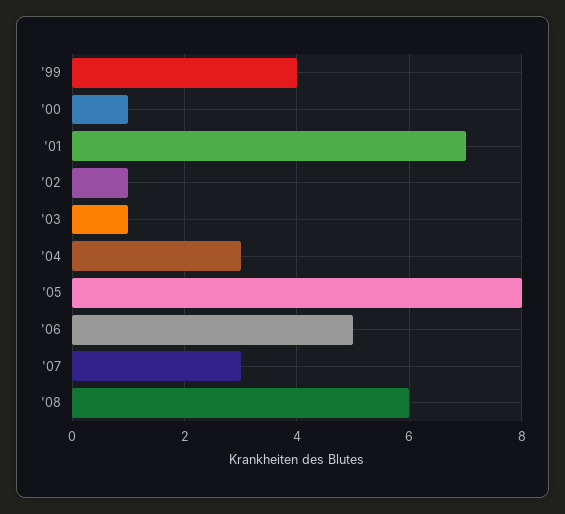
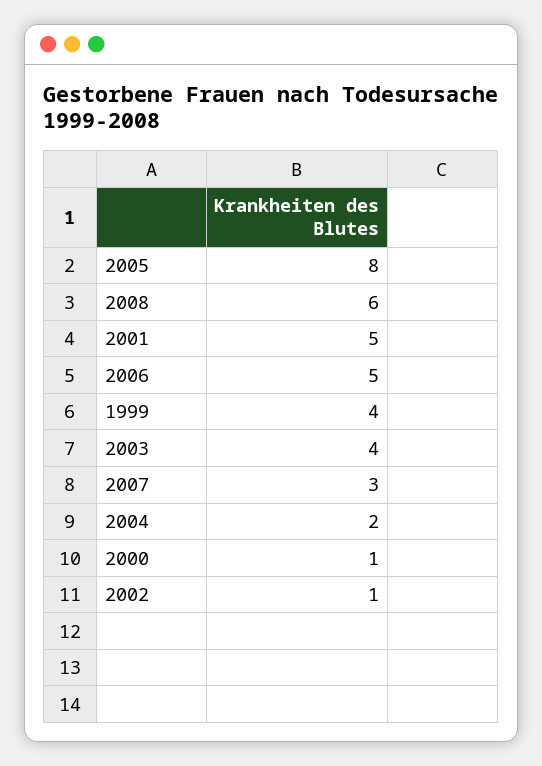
'01: 7 -> 5
'03: 1 -> 4
'04: 3 -> 2

